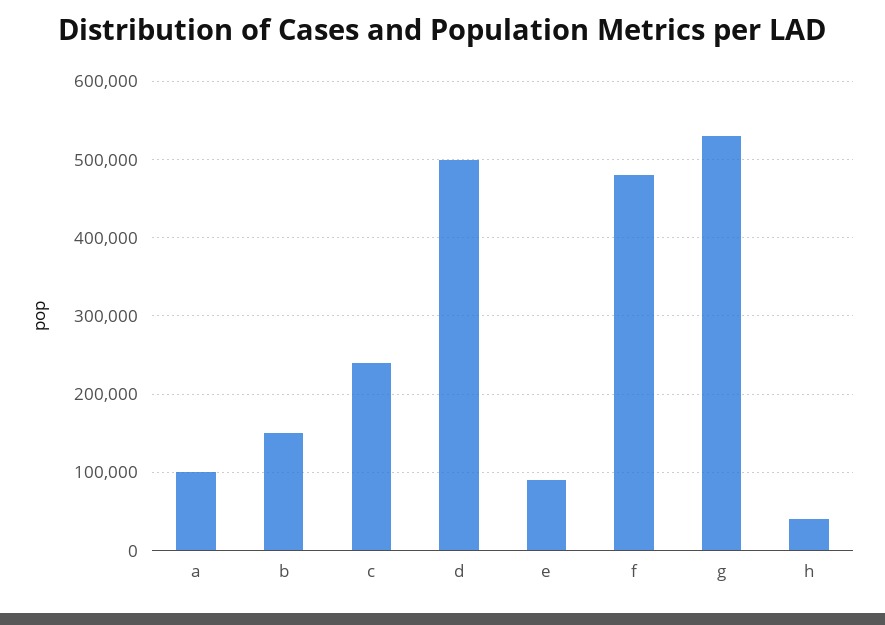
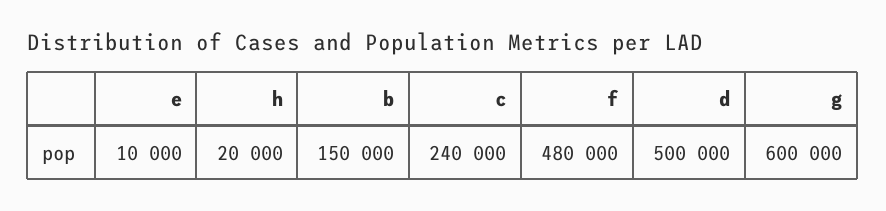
a: 100000 -> none
e: 90000 -> 10000
g: 530000 -> 600000
h: 40000 -> 20000

